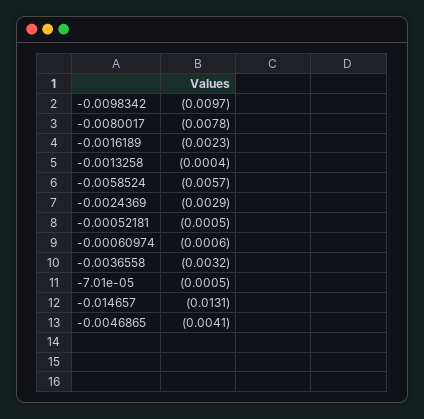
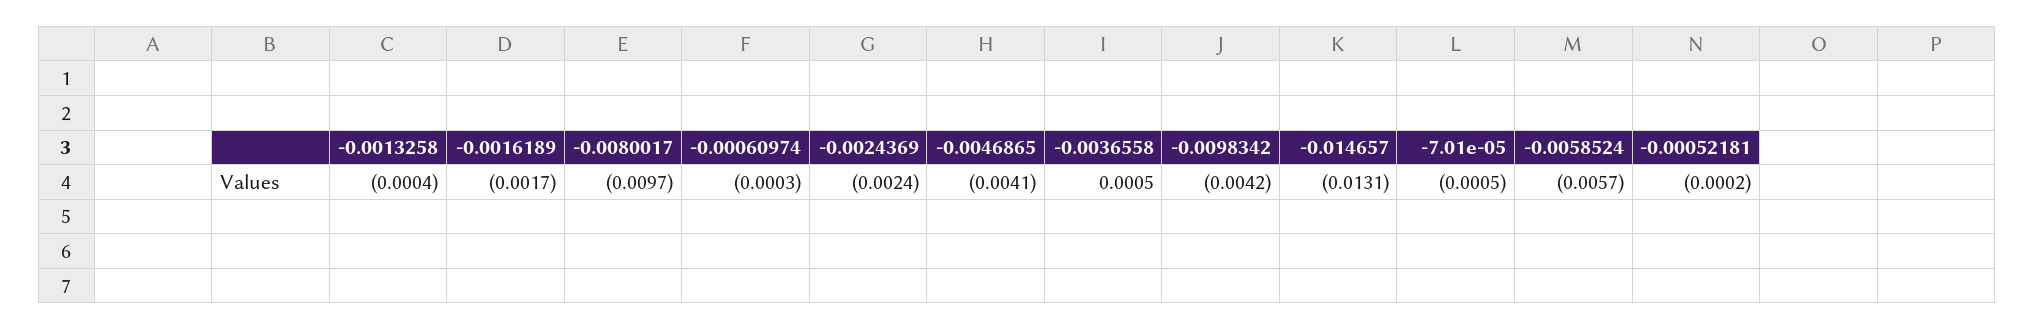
-0.0098342: -0.0097 -> -0.0042
-0.0080017: -0.0078 -> -0.0097
-0.0016189: -0.0023 -> -0.0017
-0.0024369: -0.0029 -> -0.0024
-0.00052181: -0.0005 -> -0.0002
-0.00060974: -0.0006 -> -0.0003
-0.0036558: -0.0032 -> 0.0005

